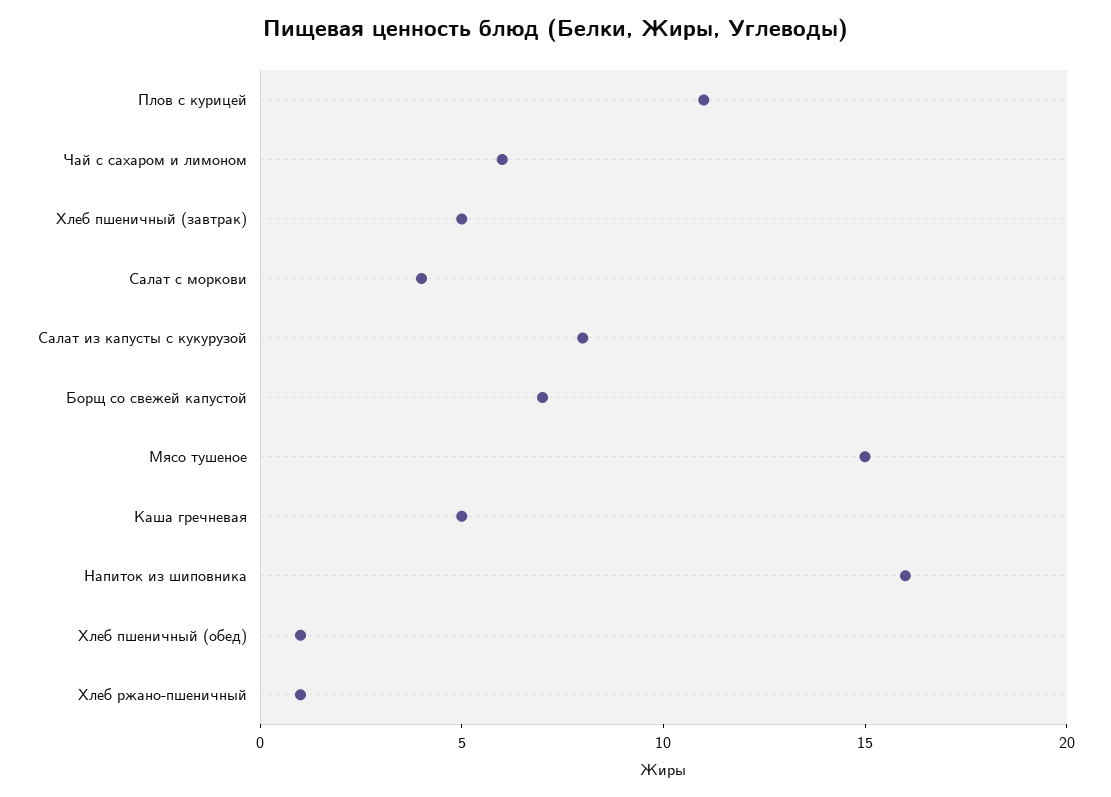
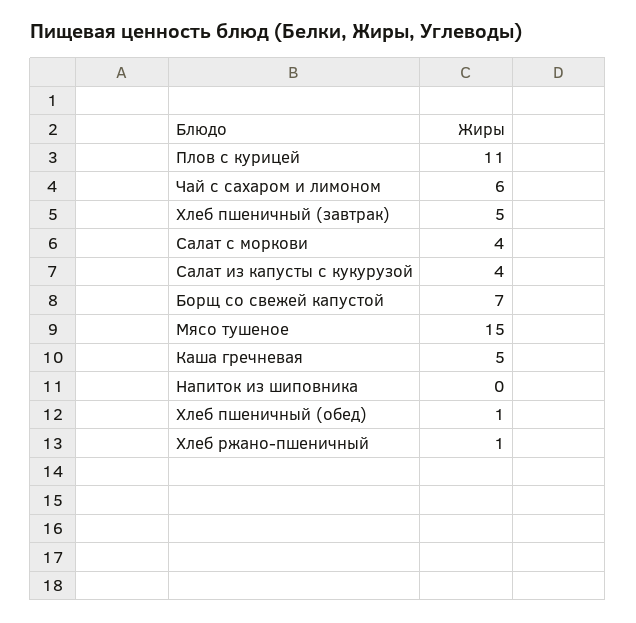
Салат из капусты с кукурузой: 8 -> 4
Напиток из шиповника: 16 -> 0

